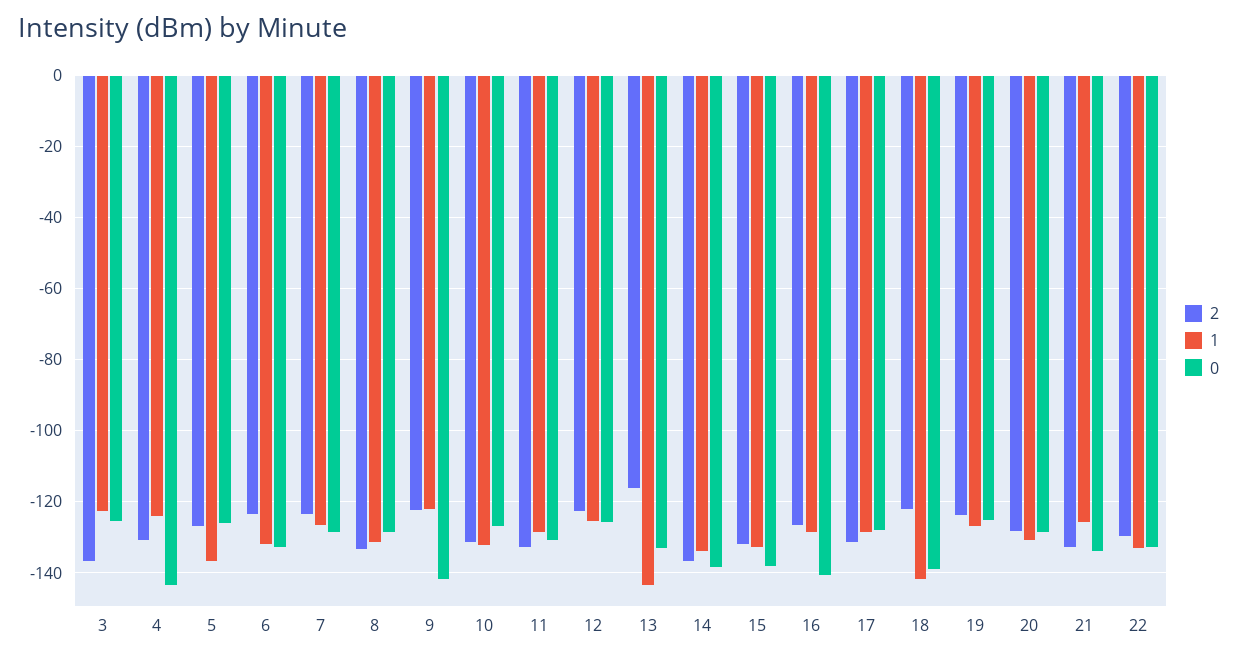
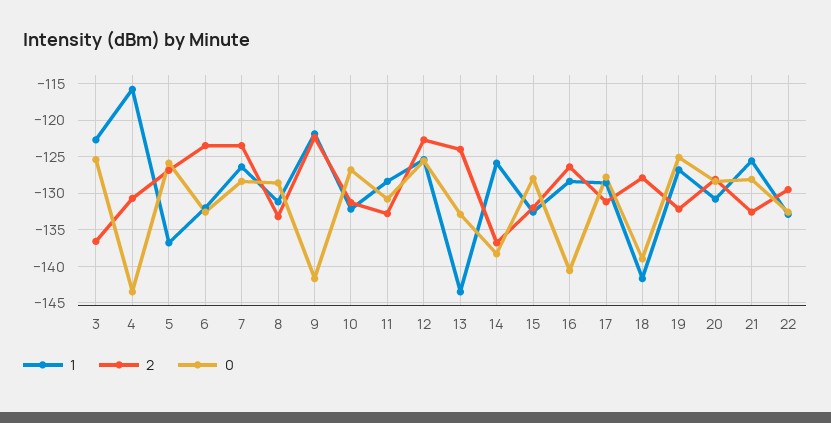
1, 4: -124 -> -116
2, 13: -116 -> -124
1, 14: -134 -> -126
0, 15: -138 -> -128
2, 18: -122 -> -128
2, 19: -124 -> -132
0, 21: -134 -> -128

